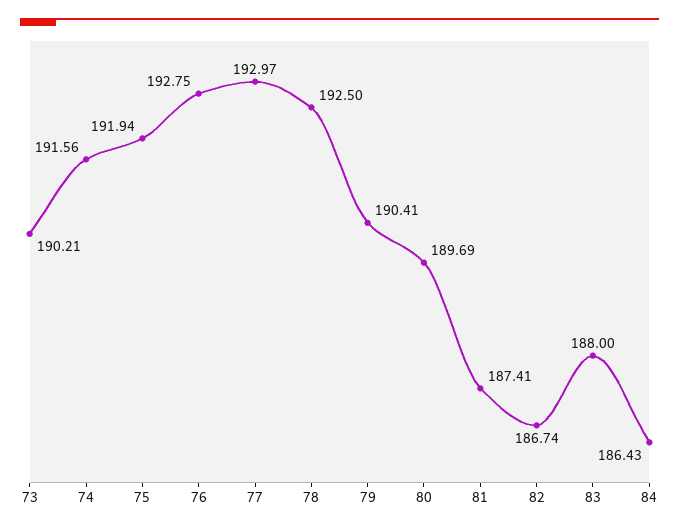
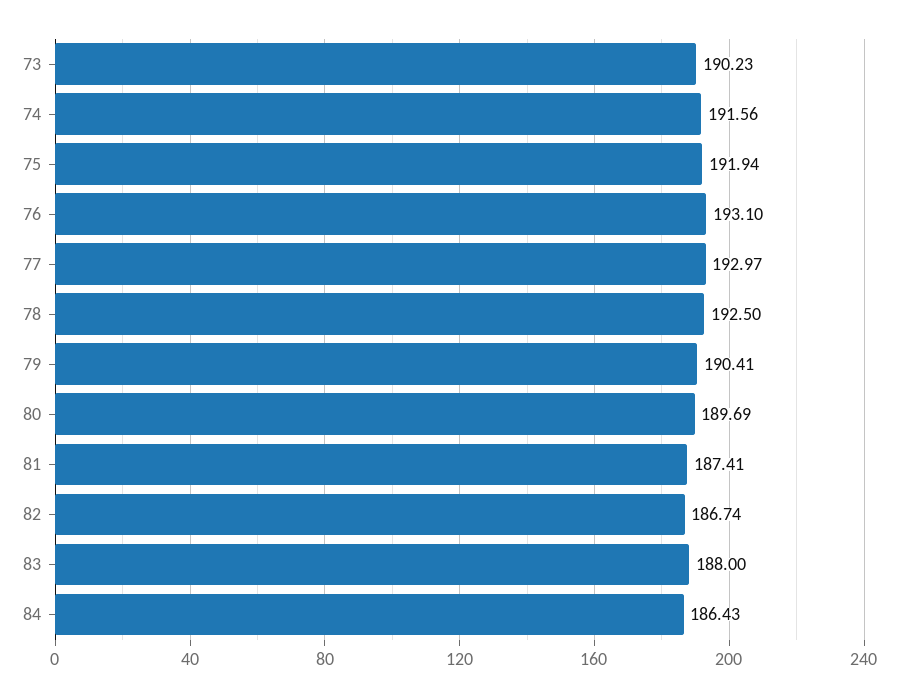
73: 190.21 -> 190.23
76: 192.75 -> 193.1

